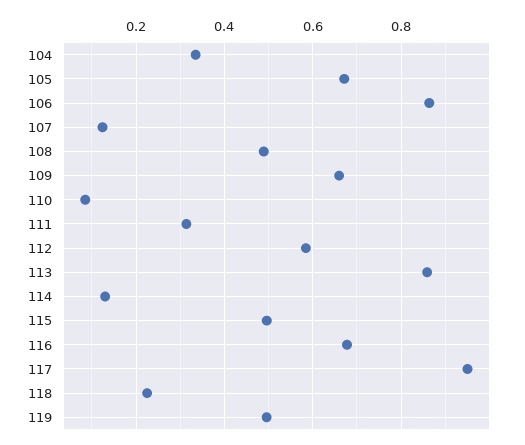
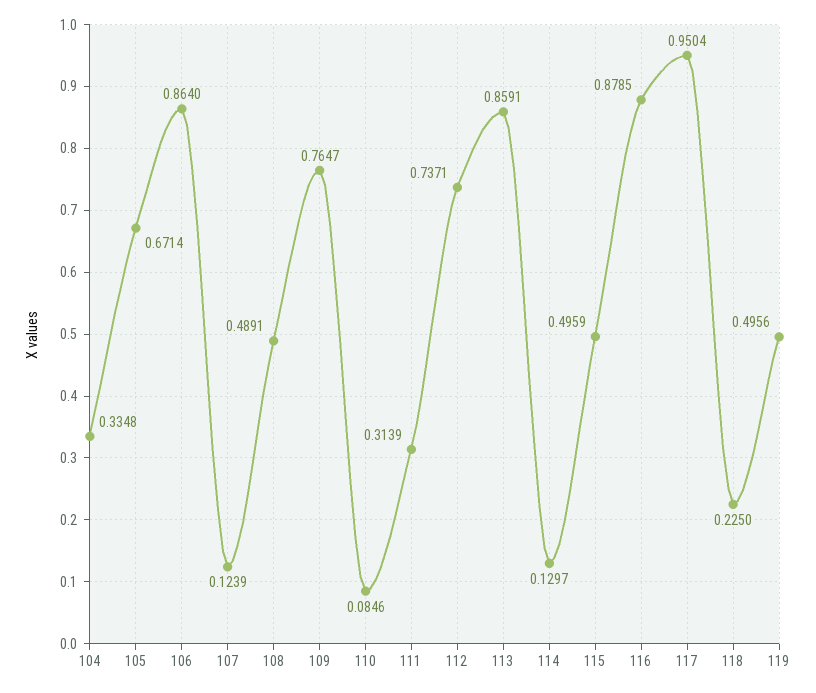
109: 0.66 -> 0.7647
112: 0.58 -> 0.7371
116: 0.68 -> 0.8785

